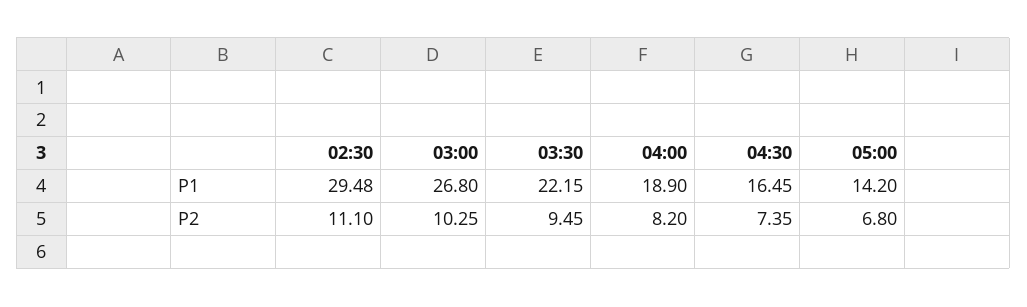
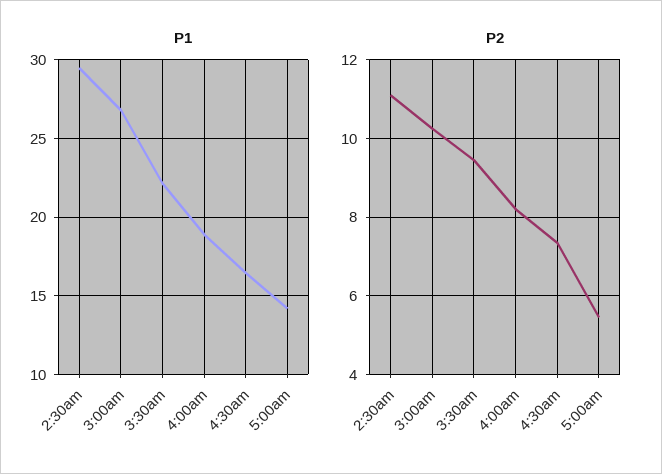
P2, 05:00: 6.8 -> 5.4

